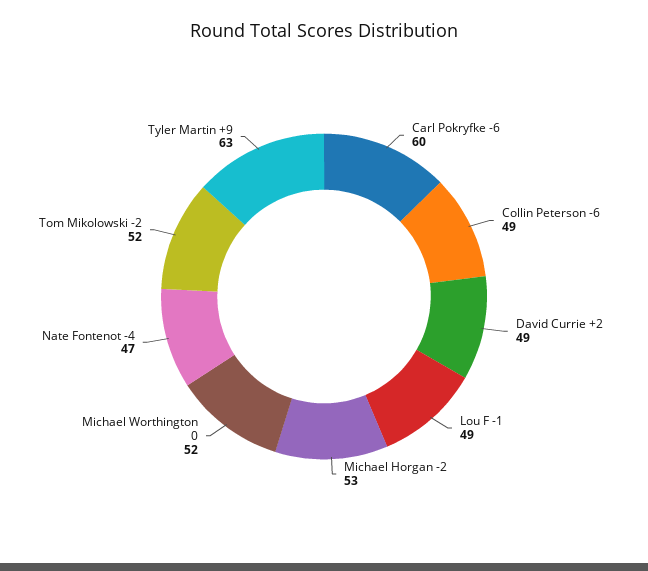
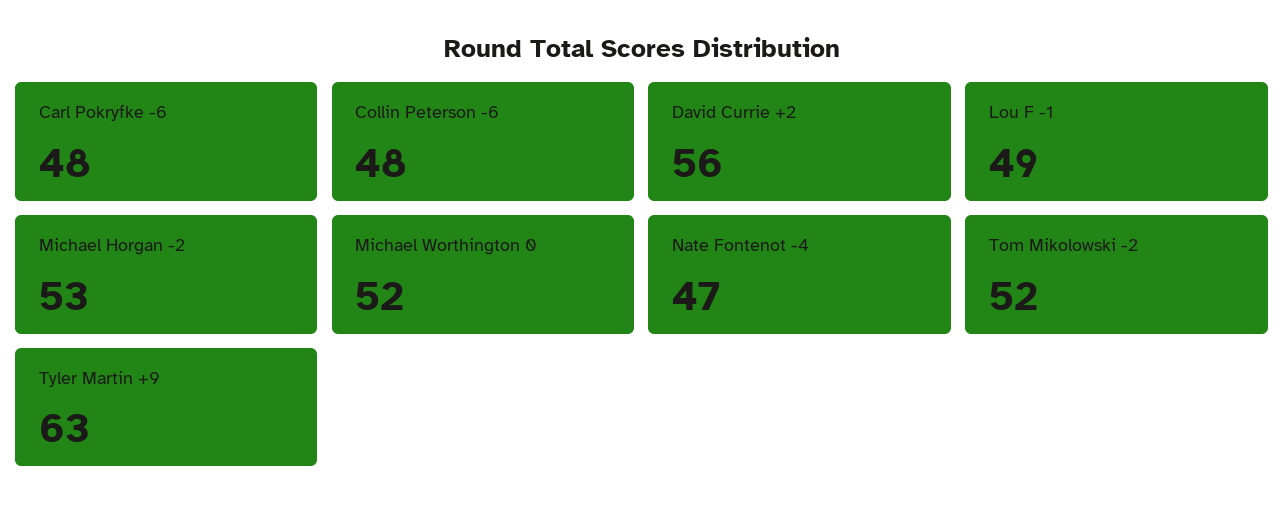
Carl Pokryfke -6: 60 -> 48
Collin Peterson -6: 49 -> 48
David Currie +2: 49 -> 56

